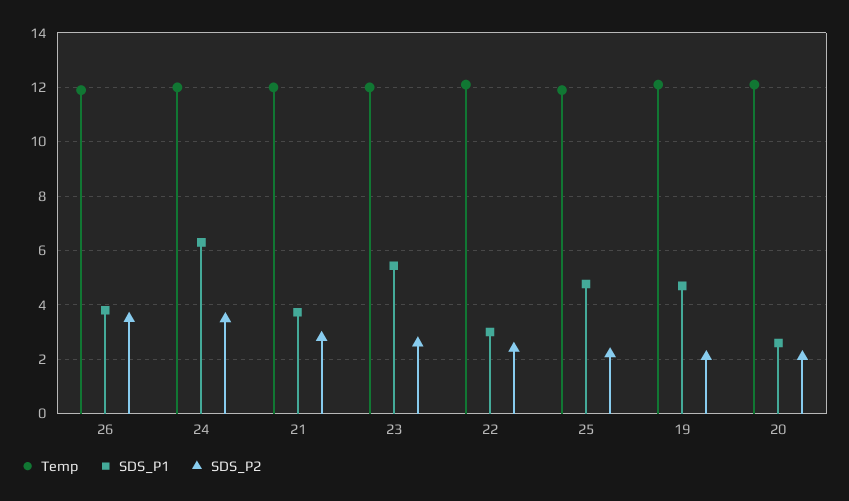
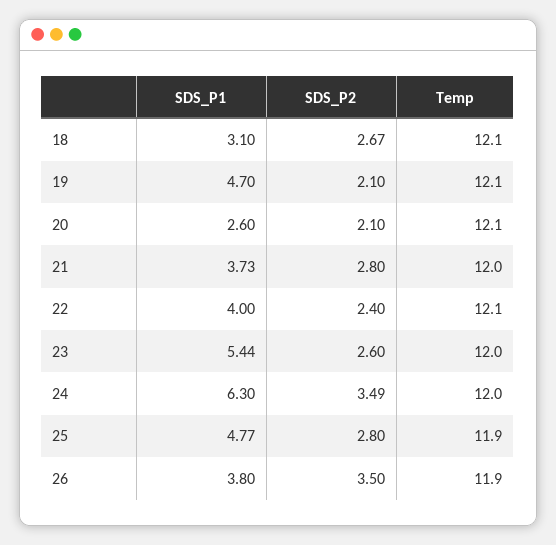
SDS_P1, 22: 3 -> 4
SDS_P2, 25: 2.25 -> 2.8
SDS_P1, 18: none -> 3.1
SDS_P2, 18: none -> 2.67
Temp, 18: none -> 12.1

